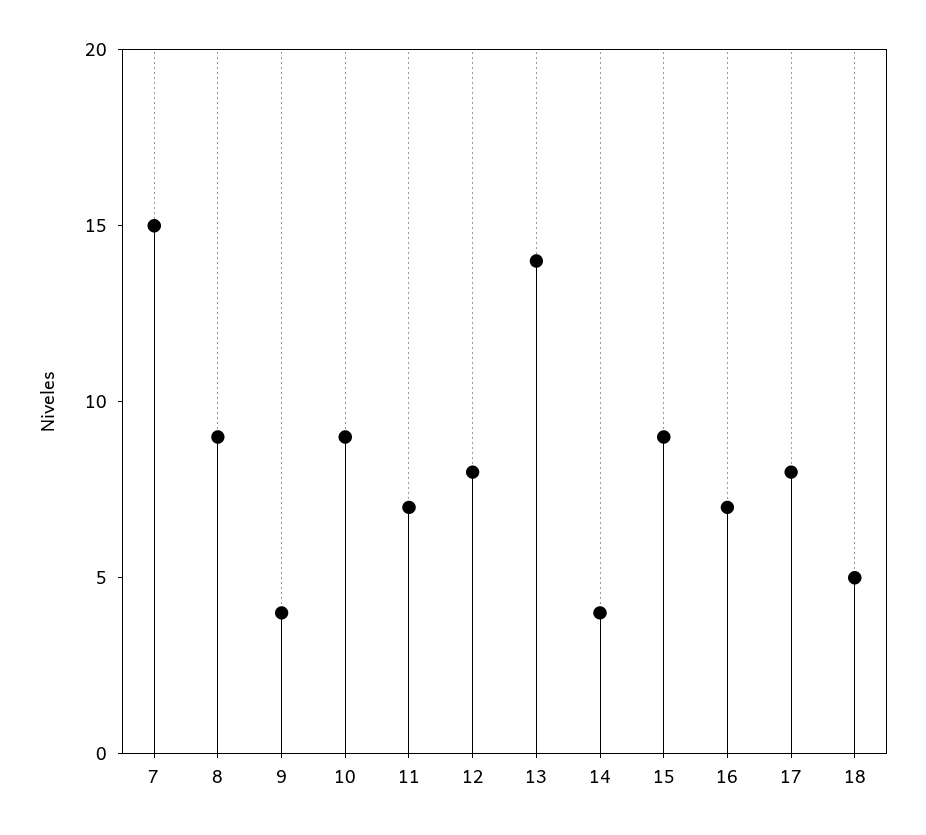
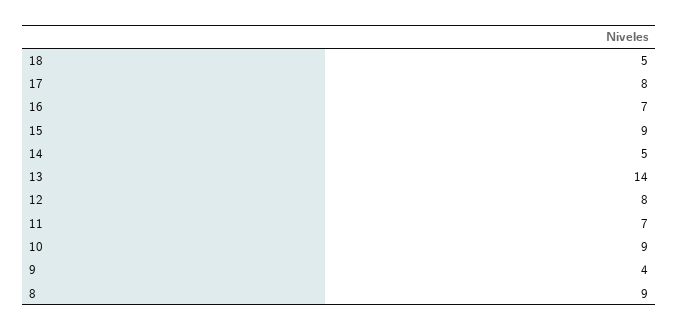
7: 15 -> none
14: 4 -> 5

